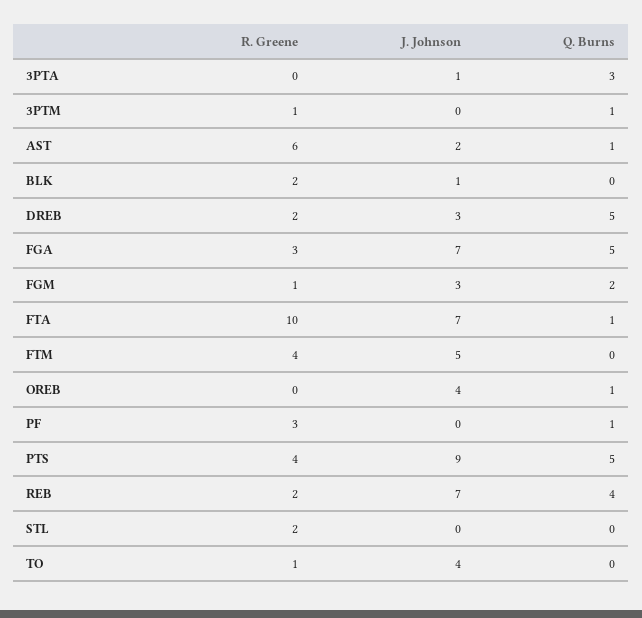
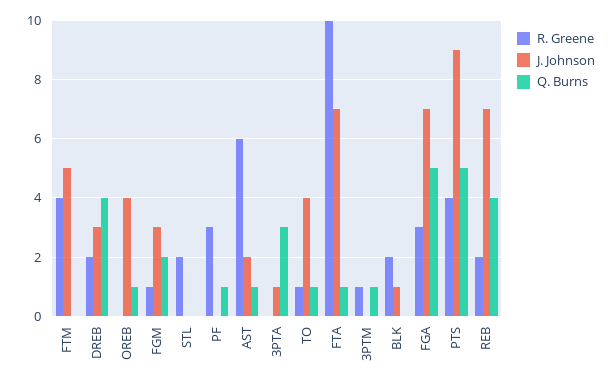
Q. Burns, DREB: 5 -> 4
Q. Burns, TO: 0 -> 1

